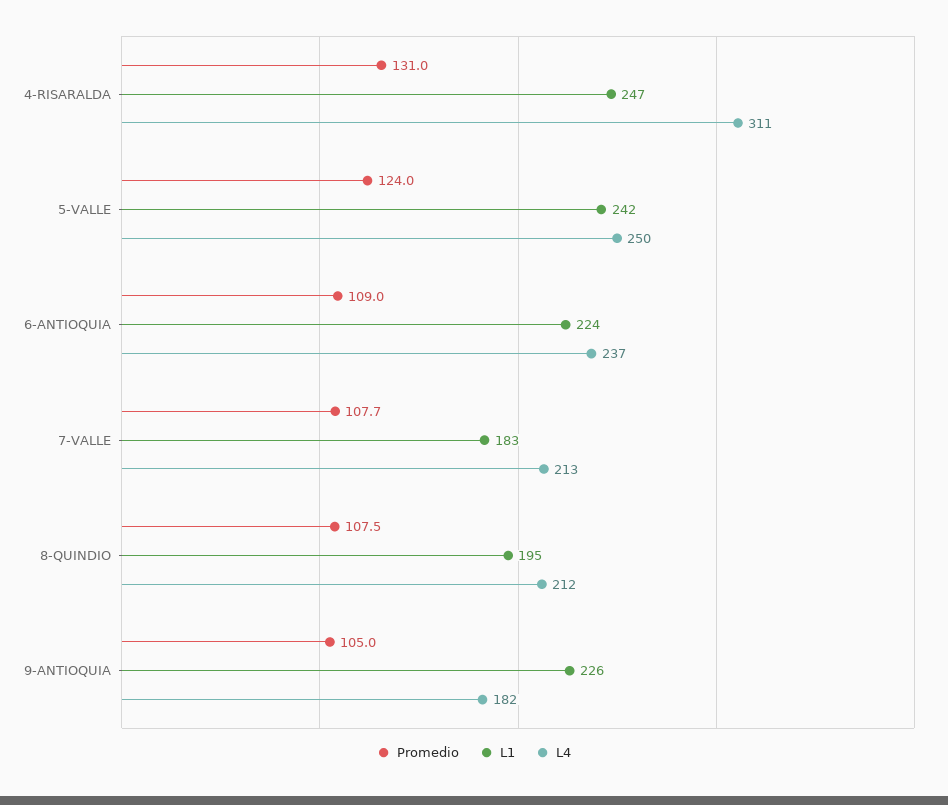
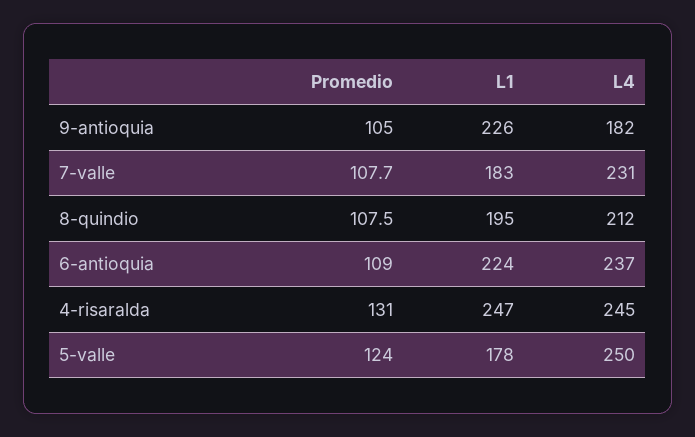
L4, 4-RISARALDA: 311 -> 245
L1, 5-VALLE: 242 -> 178
L4, 7-VALLE: 213 -> 231

